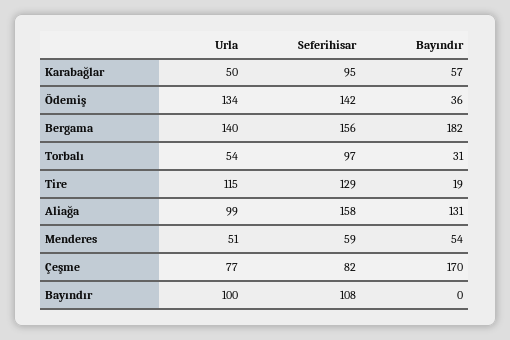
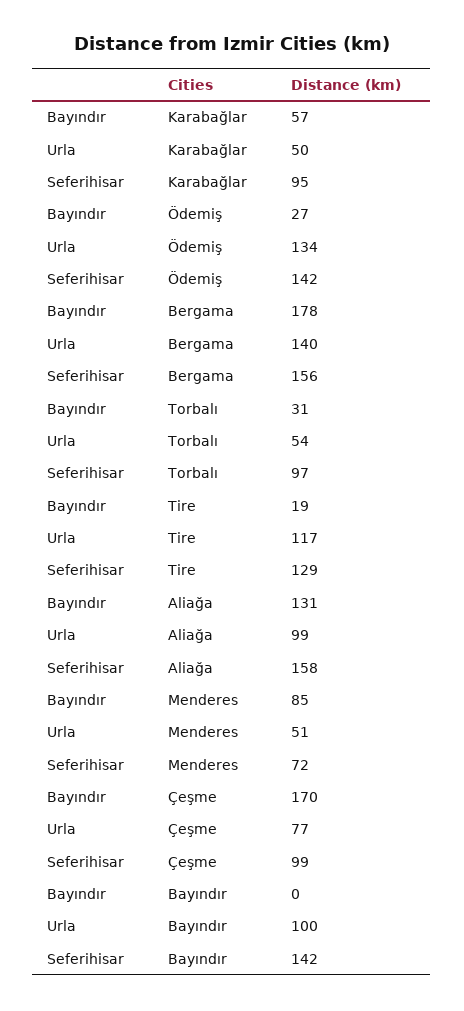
Bayındır, Ödemiş: 36 -> 27
Bayındır, Bergama: 182 -> 178
Urla, Tire: 115 -> 117
Seferihisar, Menderes: 59 -> 72
Bayındır, Menderes: 54 -> 85
Seferihisar, Çeşme: 82 -> 99
Seferihisar, Bayındır: 108 -> 142

